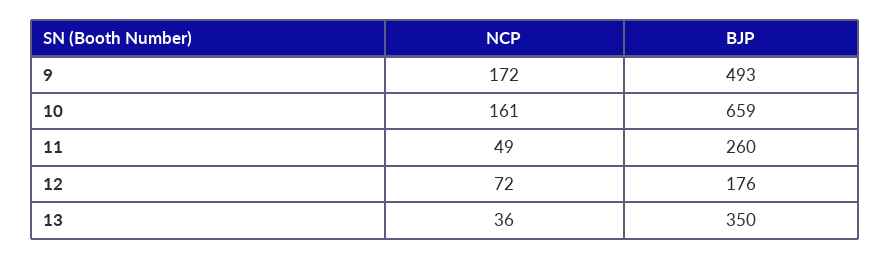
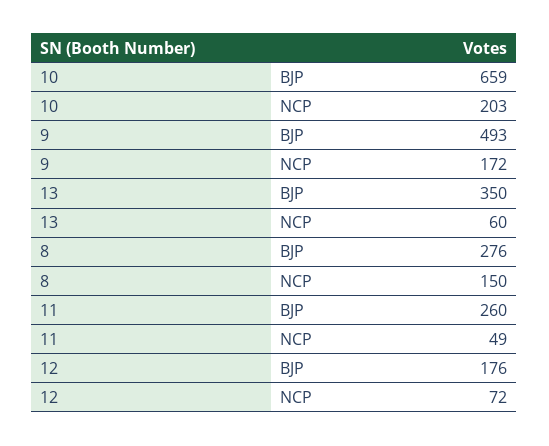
NCP, 10: 161 -> 203
NCP, 13: 36 -> 60
BJP, 8: none -> 276
NCP, 8: none -> 150

